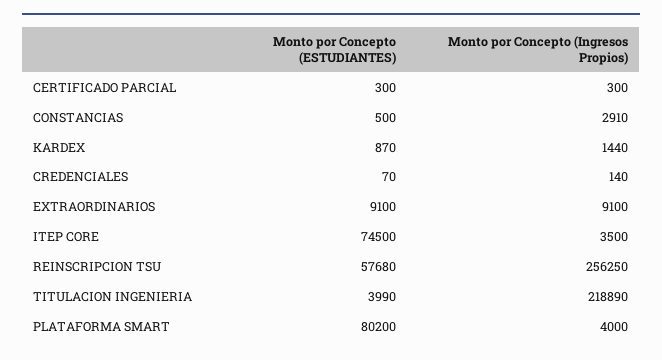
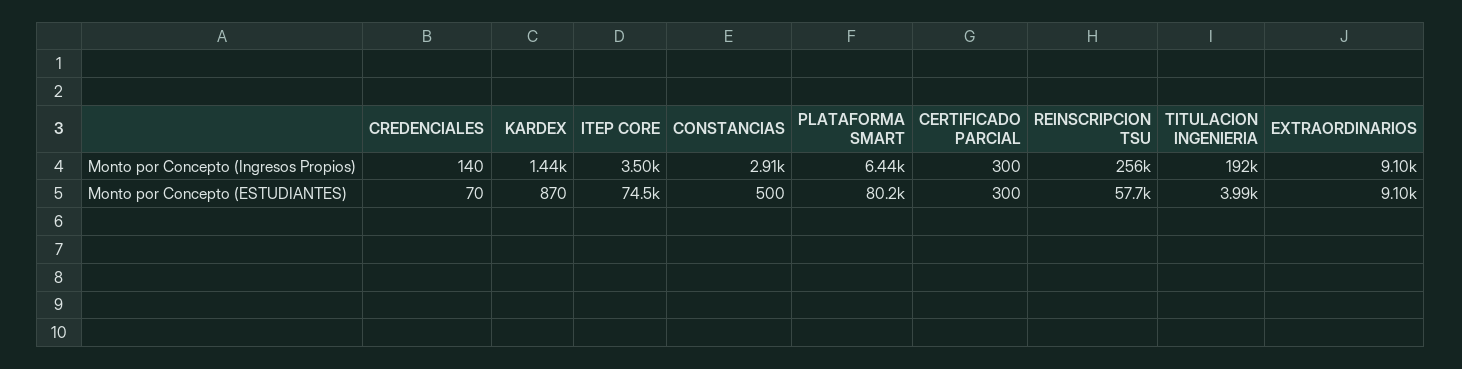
Monto por Concepto (Ingresos Propios), TITULACION INGENIERIA: 218890 -> 192000
Monto por Concepto (Ingresos Propios), PLATAFORMA SMART: 4000 -> 6440

